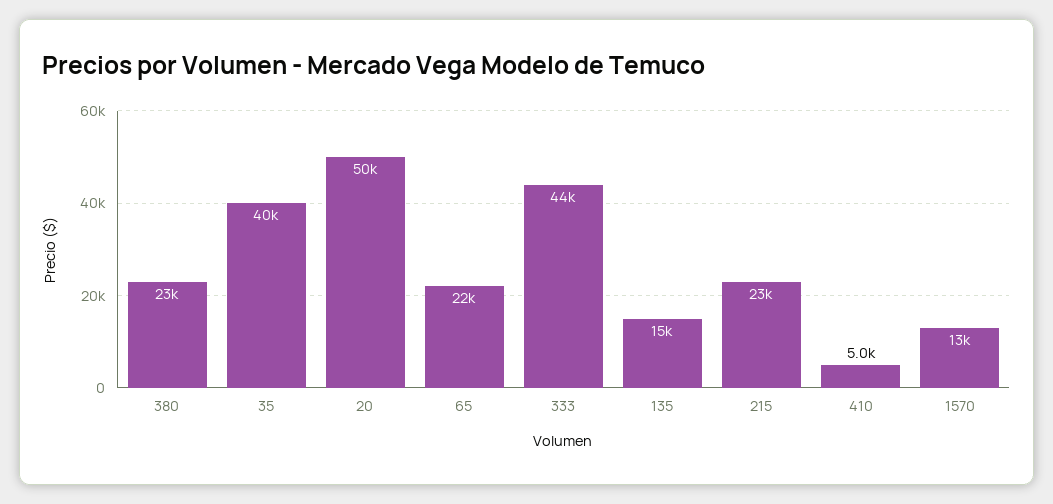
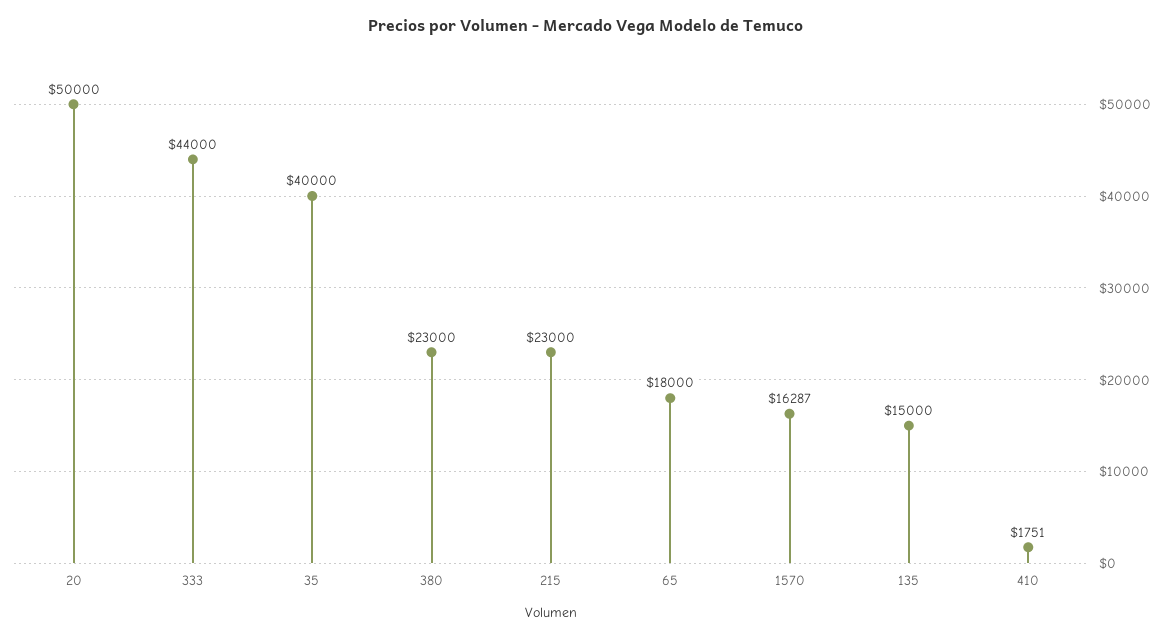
65: 22000 -> 18000
410: 5000 -> 1751
1570: 13000 -> 16287

